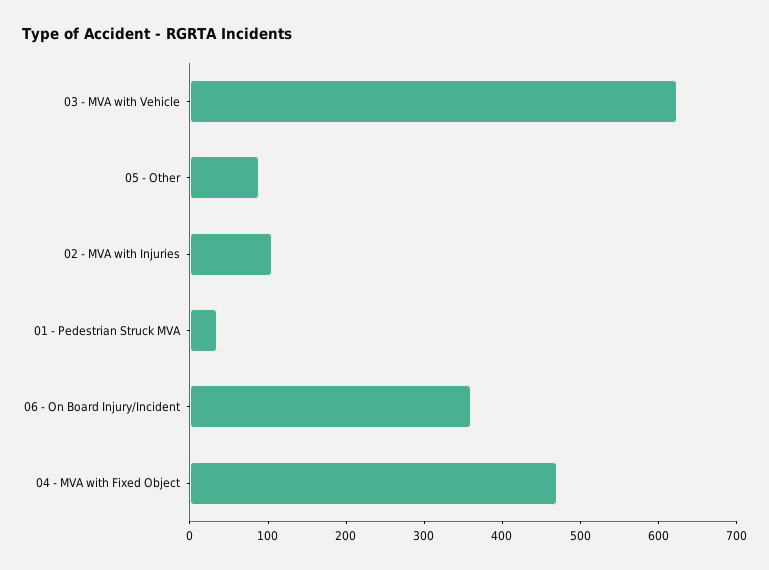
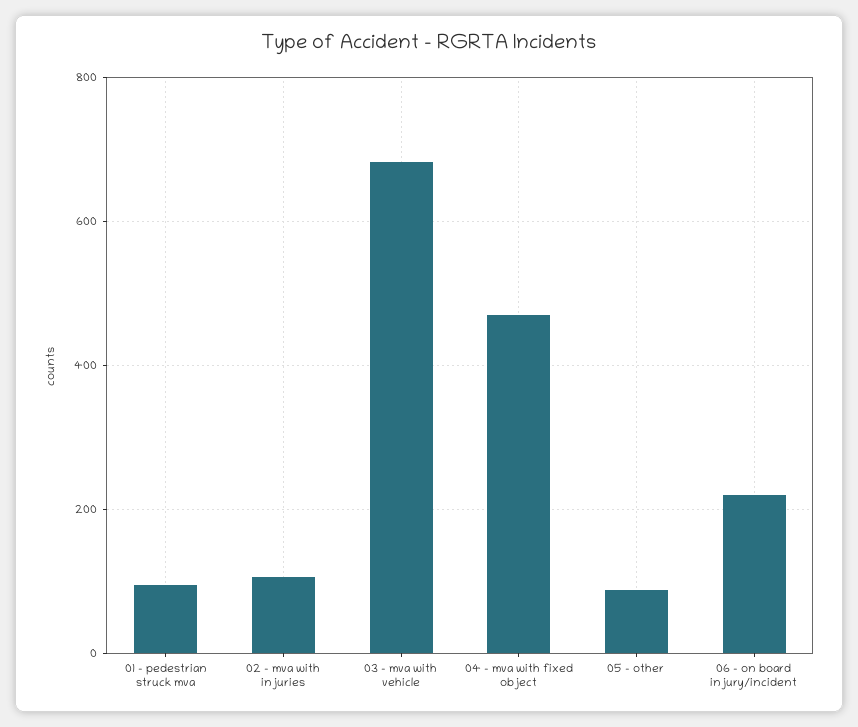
03 - MVA with Vehicle: 620 -> 680
01 - Pedestrian Struck MVA: 40 -> 100
06 - On Board Injury/Incident: 360 -> 220

